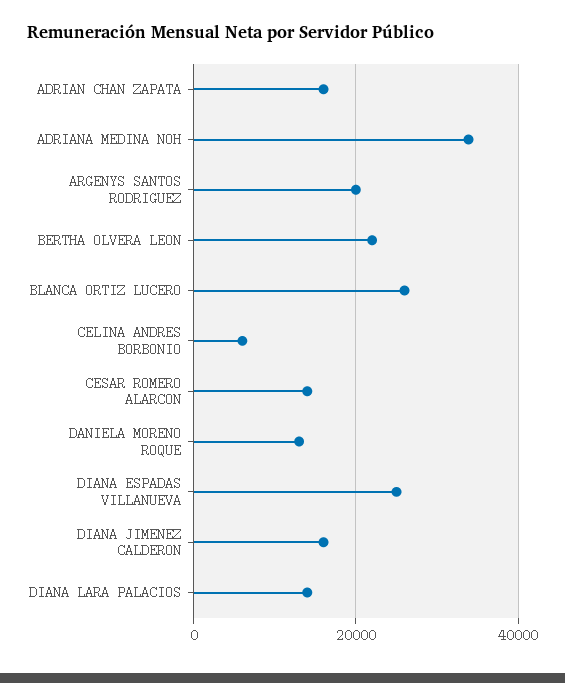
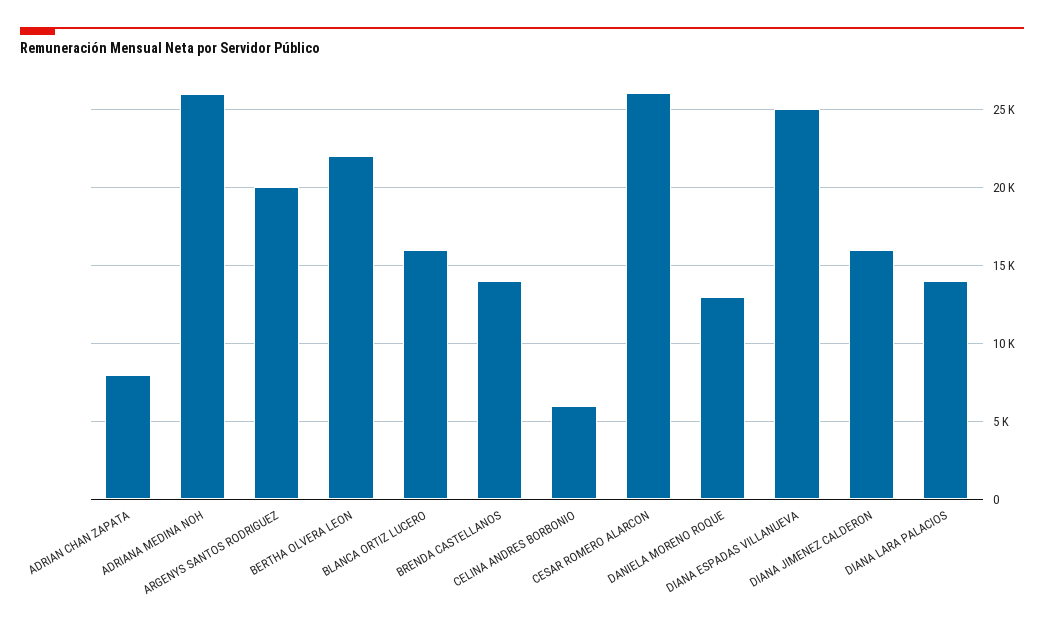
ADRIAN CHAN ZAPATA: 16000 -> 8000
ADRIANA MEDINA NOH: 34000 -> 26000
BLANCA ORTIZ LUCERO: 26000 -> 16000
CESAR ROMERO ALARCON: 14000 -> 26000
BRENDA CASTELLANOS: none -> 14000

